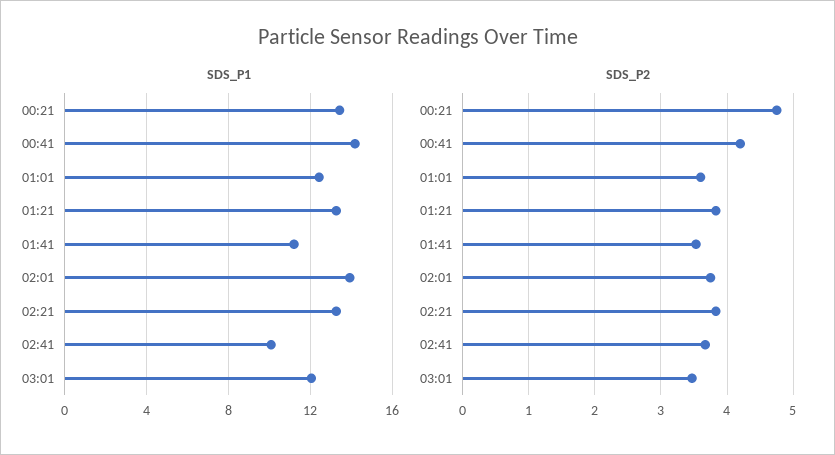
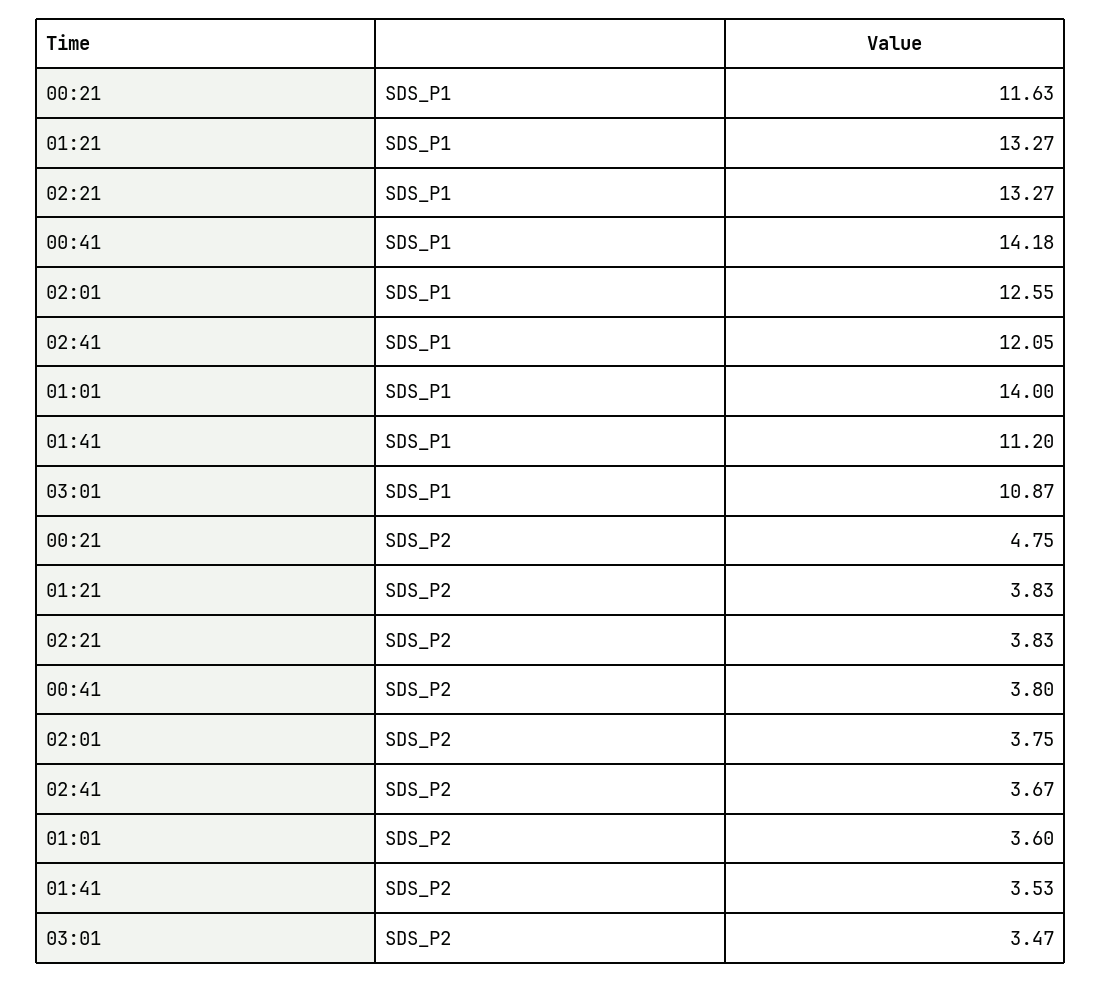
SDS_P1, 00:21: 13.5 -> 11.63
SDS_P1, 01:01: 12.5 -> 14
SDS_P1, 02:01: 14 -> 12.55
SDS_P1, 02:41: 10 -> 12.05
SDS_P1, 03:01: 12 -> 10.87
SDS_P2, 00:41: 4.2 -> 3.8

